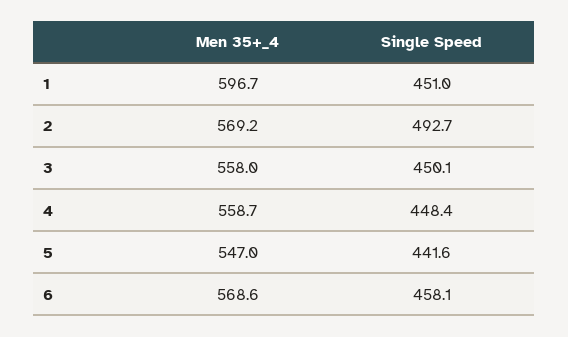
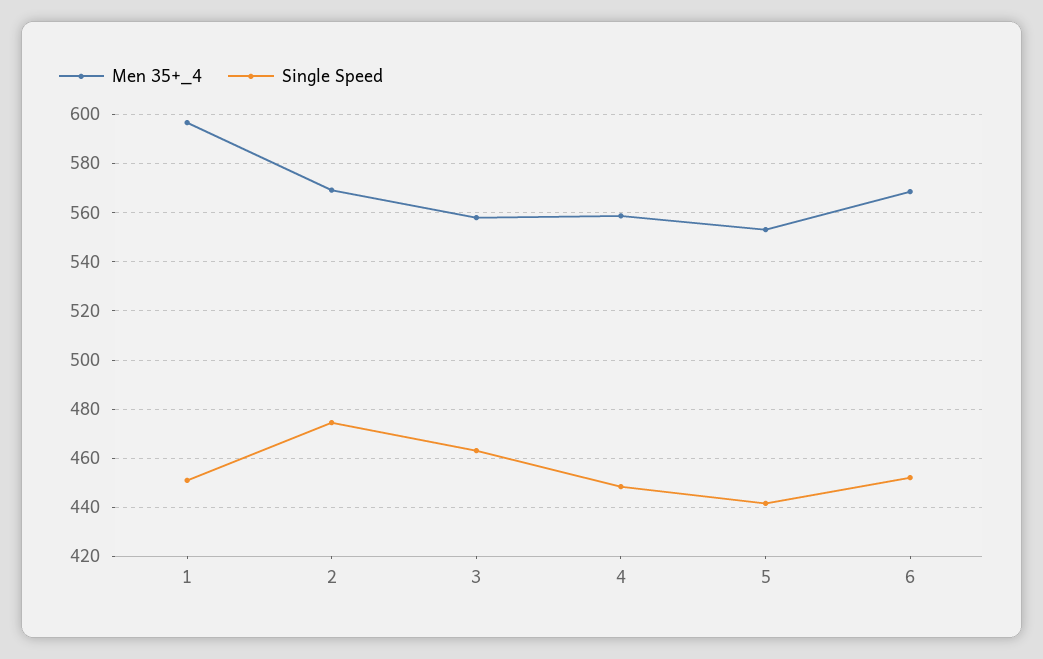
Single Speed, 2: 492.7 -> 475
Single Speed, 3: 450.1 -> 462.5
Men 35+_4, 5: 547 -> 552.5
Single Speed, 6: 458.1 -> 452.5

